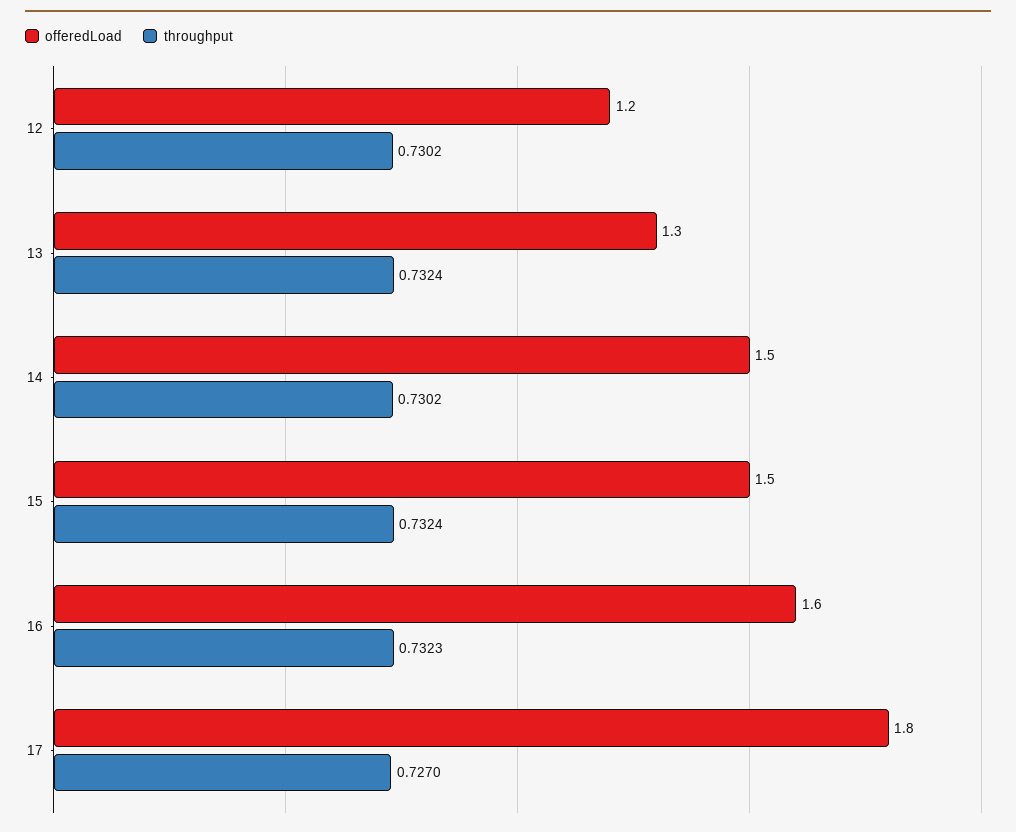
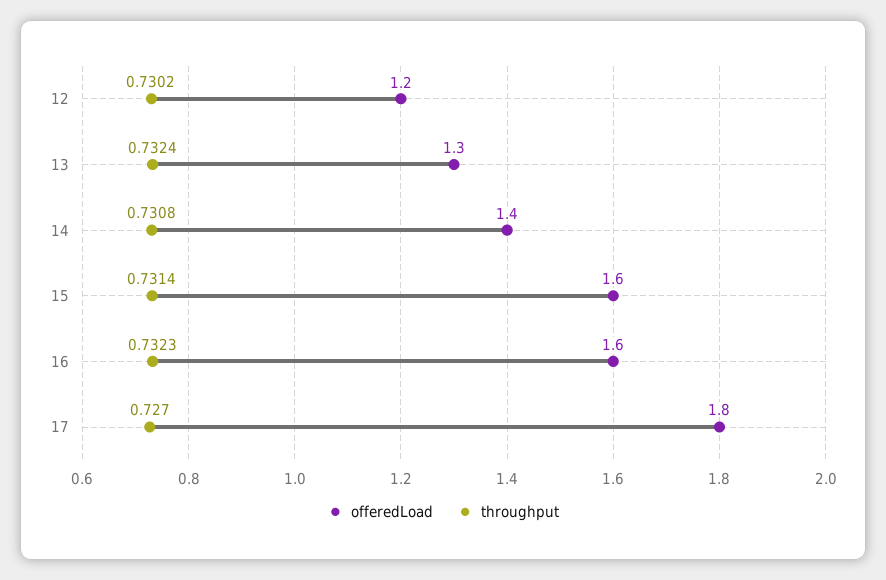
offeredLoad, 14: 1.5 -> 1.4
throughput, 14: 0.7302 -> 0.7308
offeredLoad, 15: 1.5 -> 1.6
throughput, 15: 0.7324 -> 0.7314

